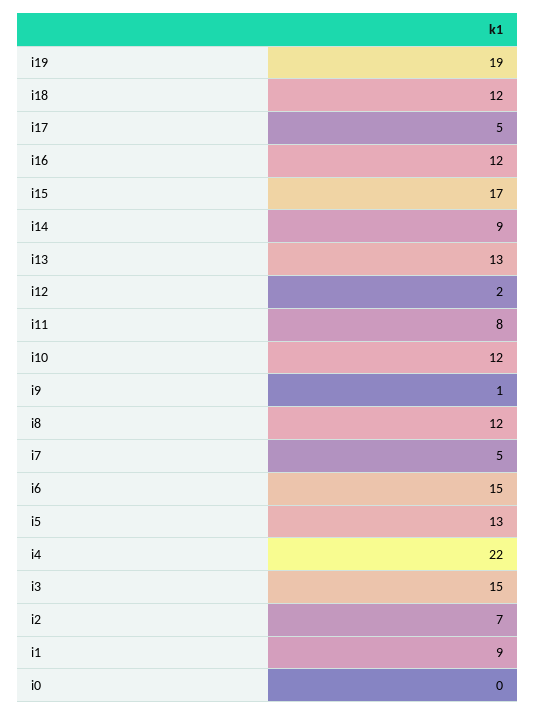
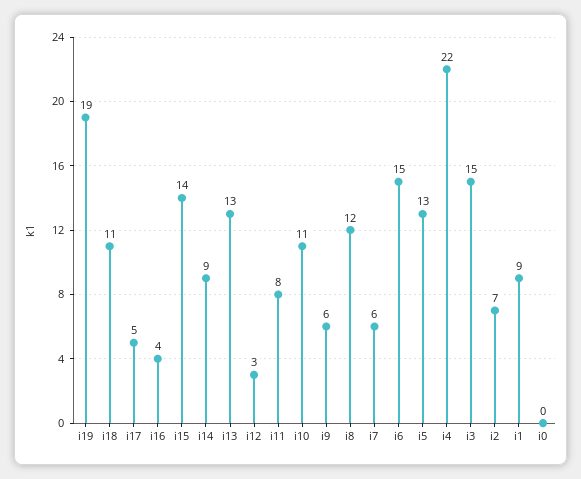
i18: 12 -> 11
i16: 12 -> 4
i15: 17 -> 14
i12: 2 -> 3
i10: 12 -> 11
i9: 1 -> 6
i7: 5 -> 6

